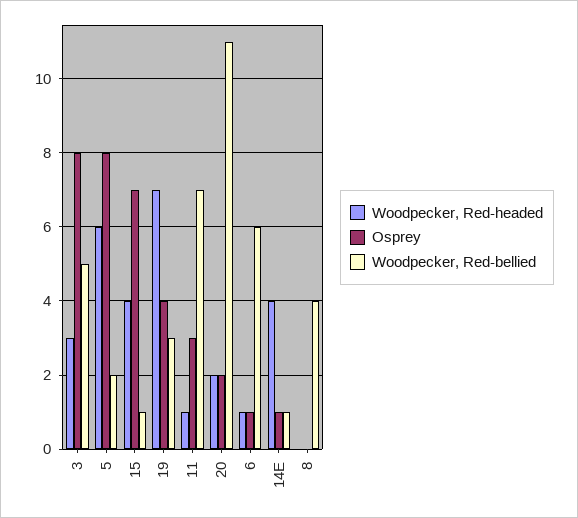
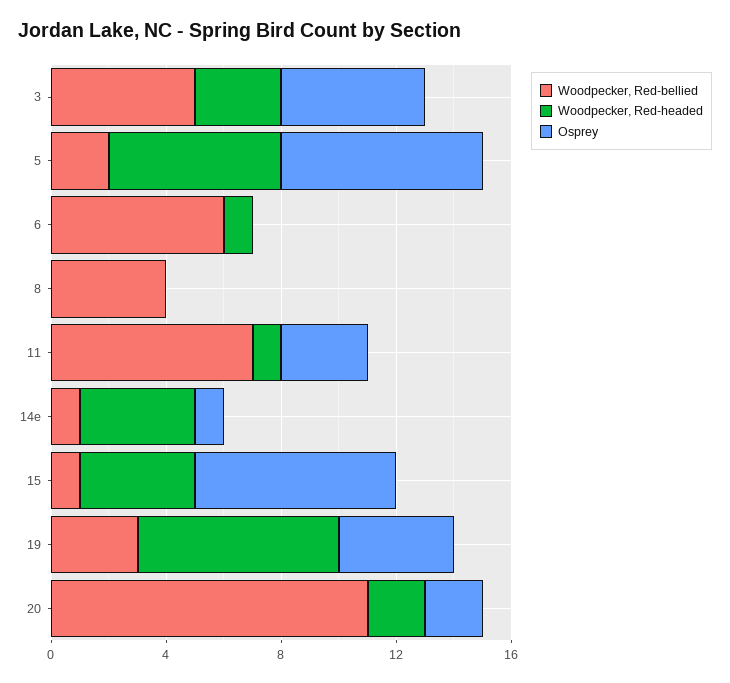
Osprey, 3: 8 -> 5
Osprey, 5: 8 -> 7
Osprey, 6: 1 -> 0

